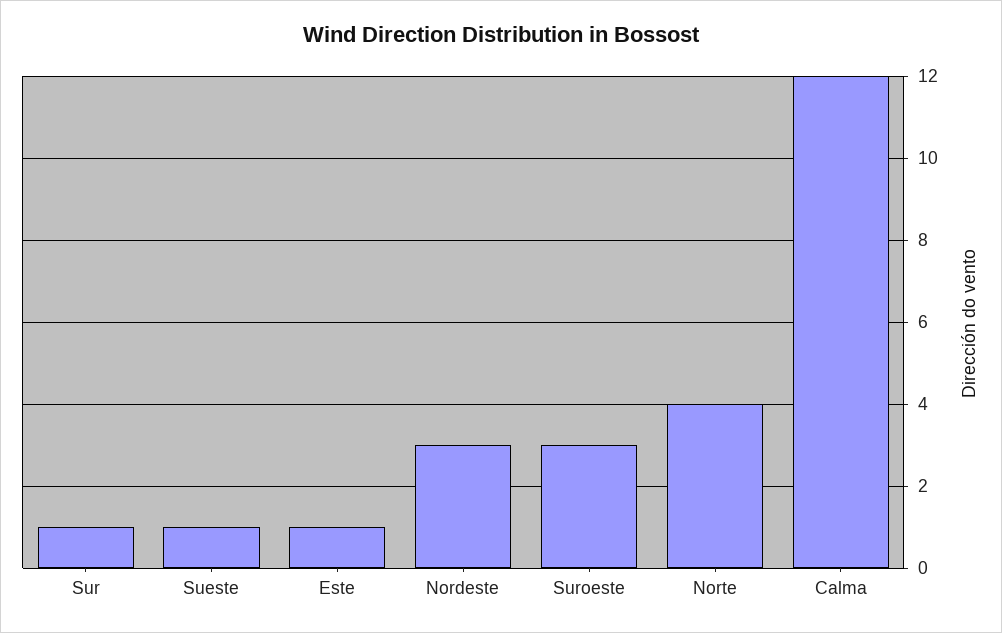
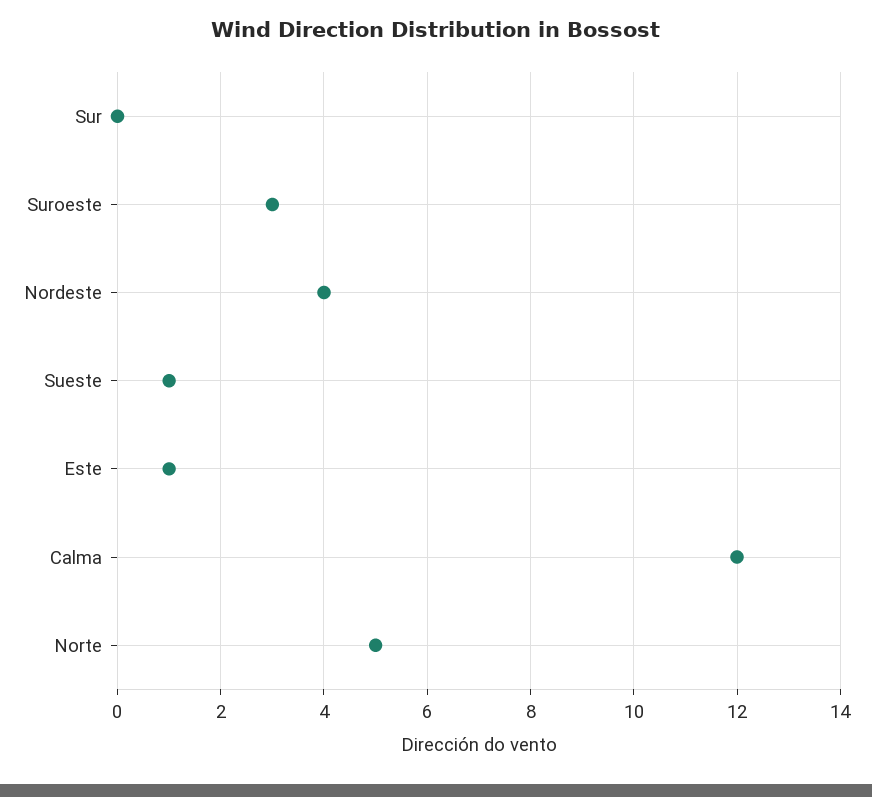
Sur: 1 -> 0
Nordeste: 3 -> 4
Norte: 4 -> 5

